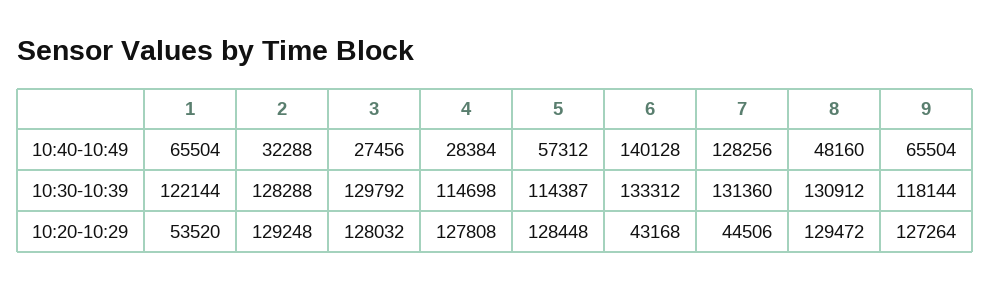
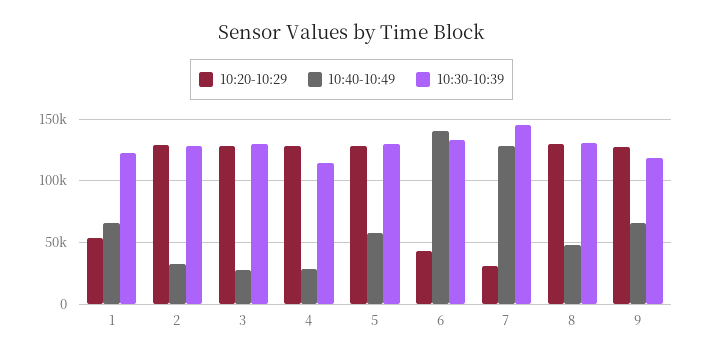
10:30-10:39, 5: 114387 -> 130000
10:30-10:39, 7: 131360 -> 145000
10:20-10:29, 7: 44506 -> 30000

